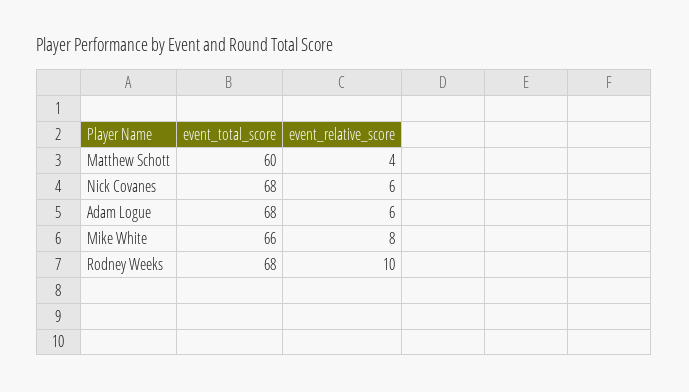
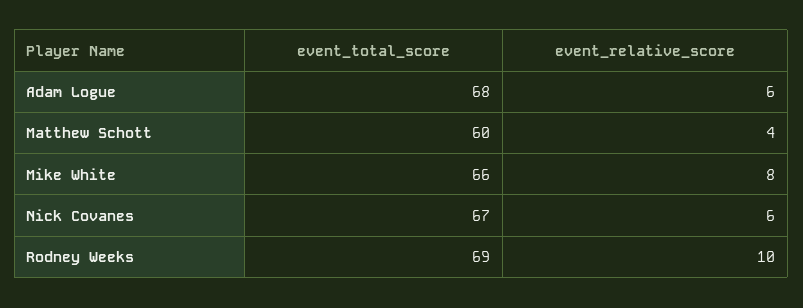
event_total_score, Nick Covanes: 68 -> 67
event_total_score, Rodney Weeks: 68 -> 69

